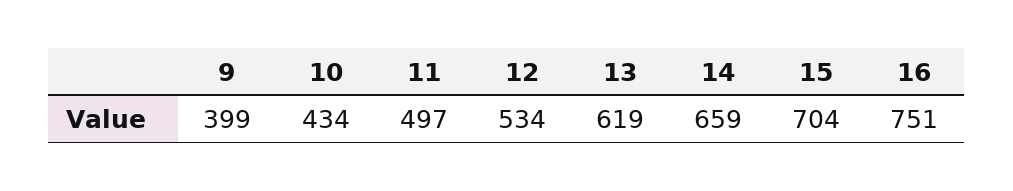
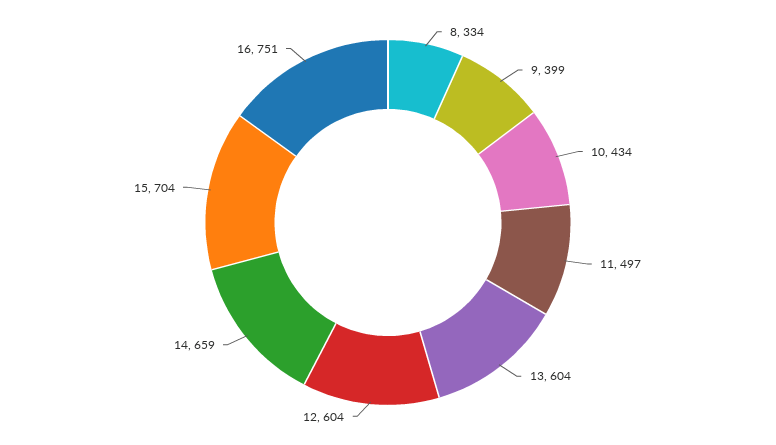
12: 534 -> 604
13: 619 -> 604
8: none -> 334

